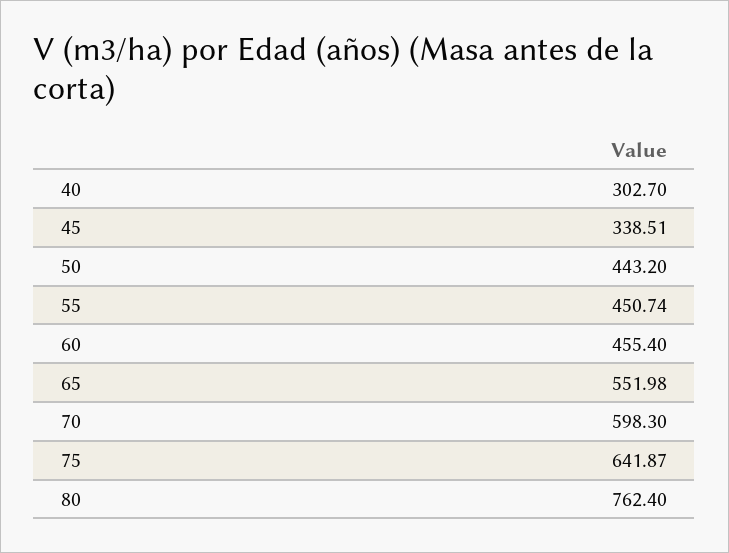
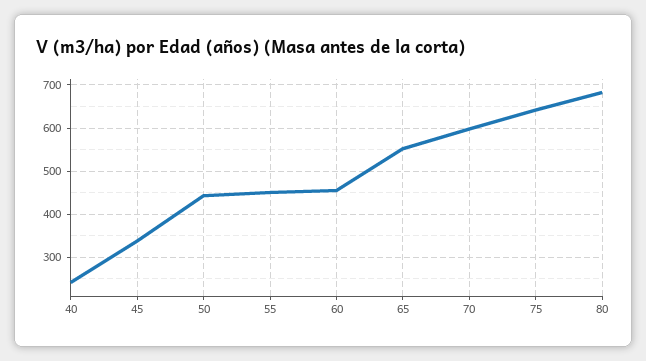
40: 302.7 -> 240
80: 762.4 -> 680

